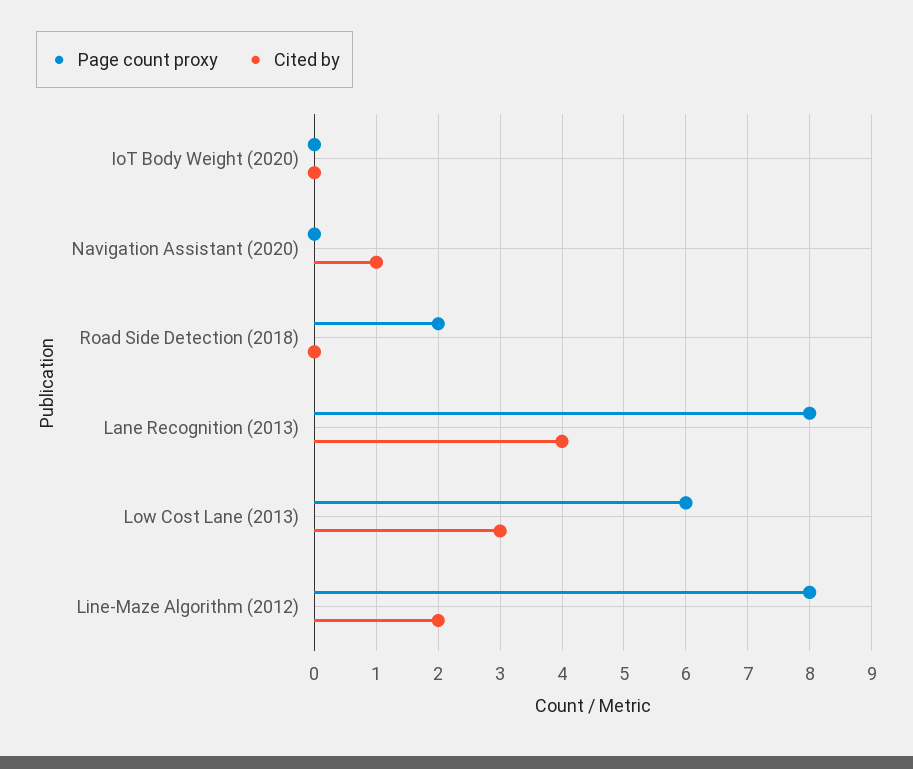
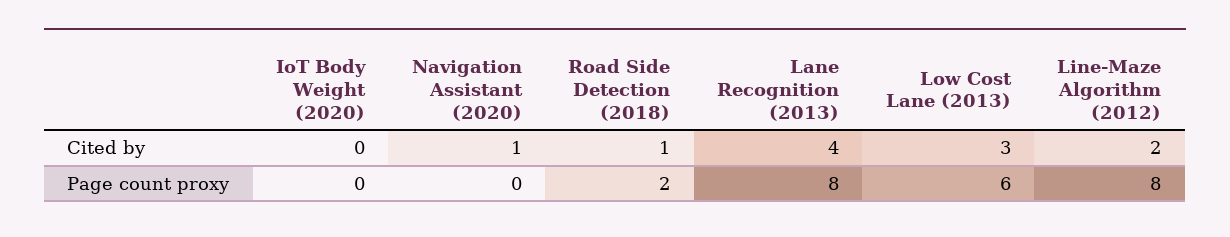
Cited by, Road Side Detection (2018): 0 -> 1

